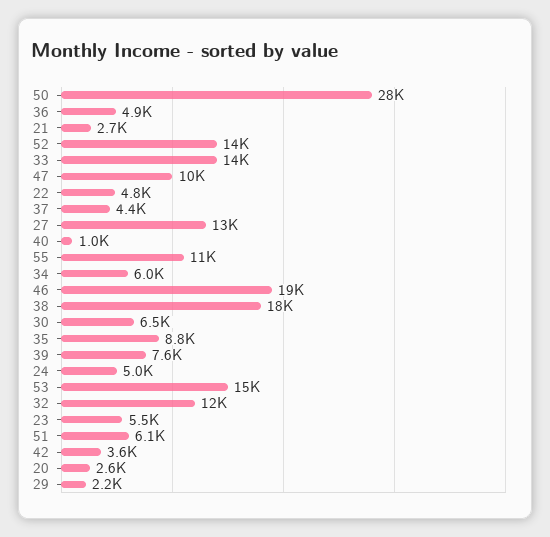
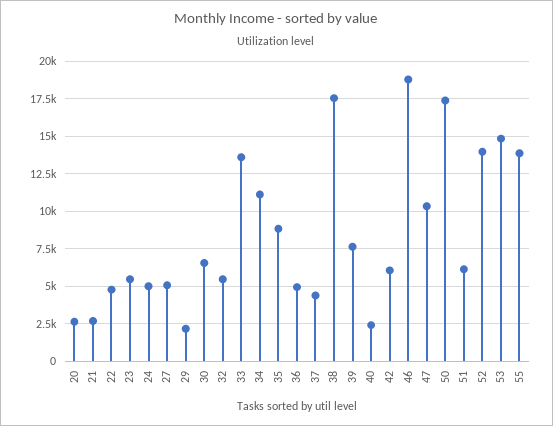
50: 28000 -> 17500
27: 13000 -> 5000
40: 1000 -> 2500
55: 11000 -> 14000
34: 6000 -> 11000
32: 12000 -> 5500
42: 3600 -> 6000

